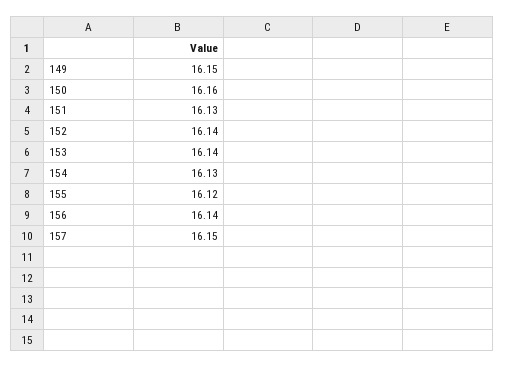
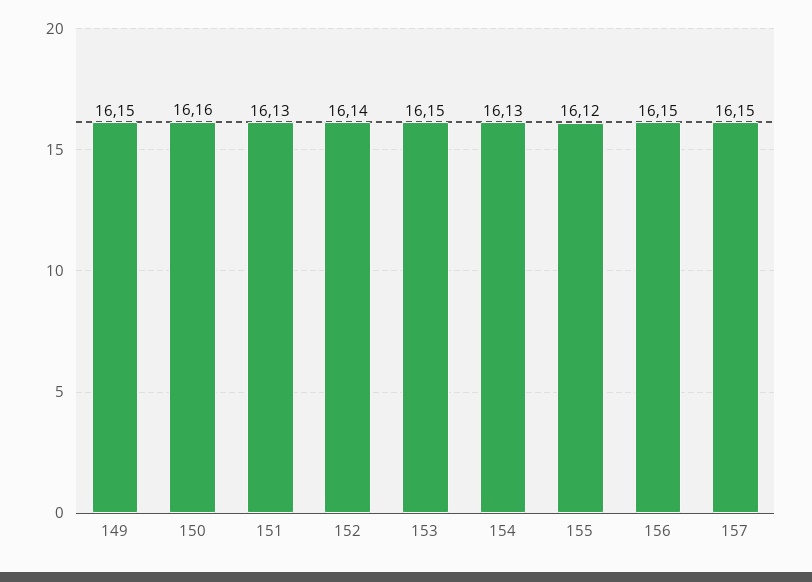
153: 16.14 -> 16.15
156: 16.14 -> 16.15

